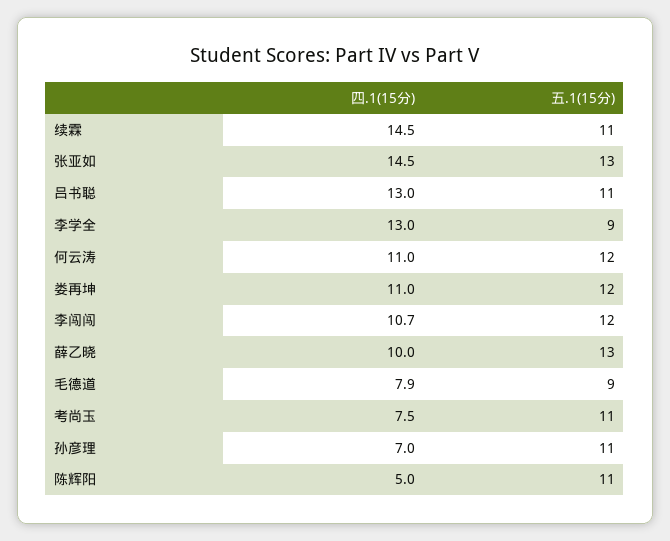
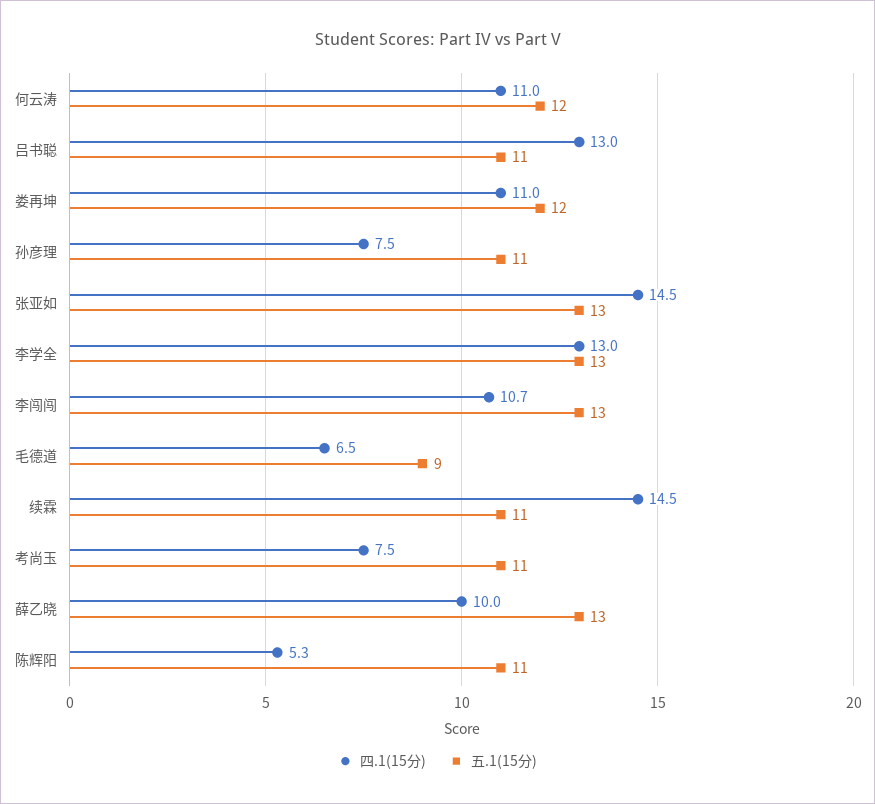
五.1(15分), 李学全: 9 -> 13
五.1(15分), 李闯闯: 12 -> 13
四.1(15分), 毛德道: 7.9 -> 6.5
四.1(15分), 孙彦理: 7 -> 7.5
四.1(15分), 陈辉阳: 5 -> 5.3

